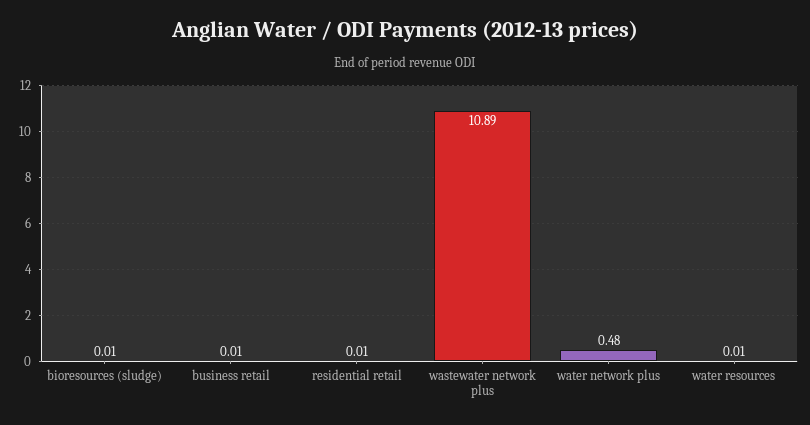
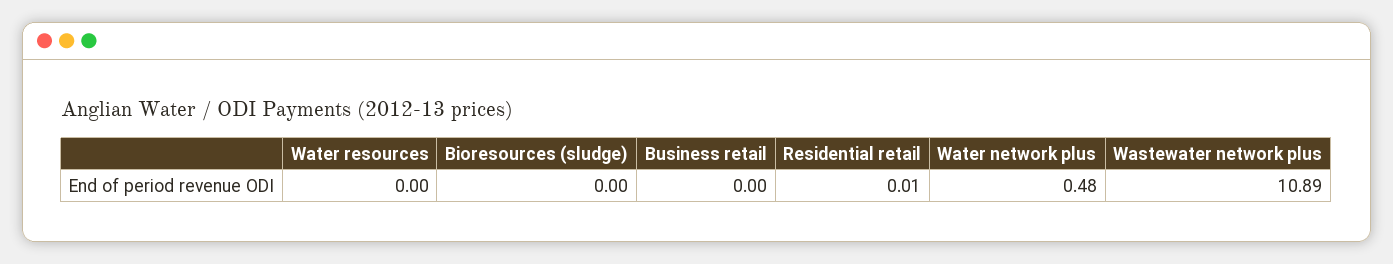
bioresources (sludge): 0.01 -> 0
business retail: 0.01 -> 0
water resources: 0.01 -> 0

